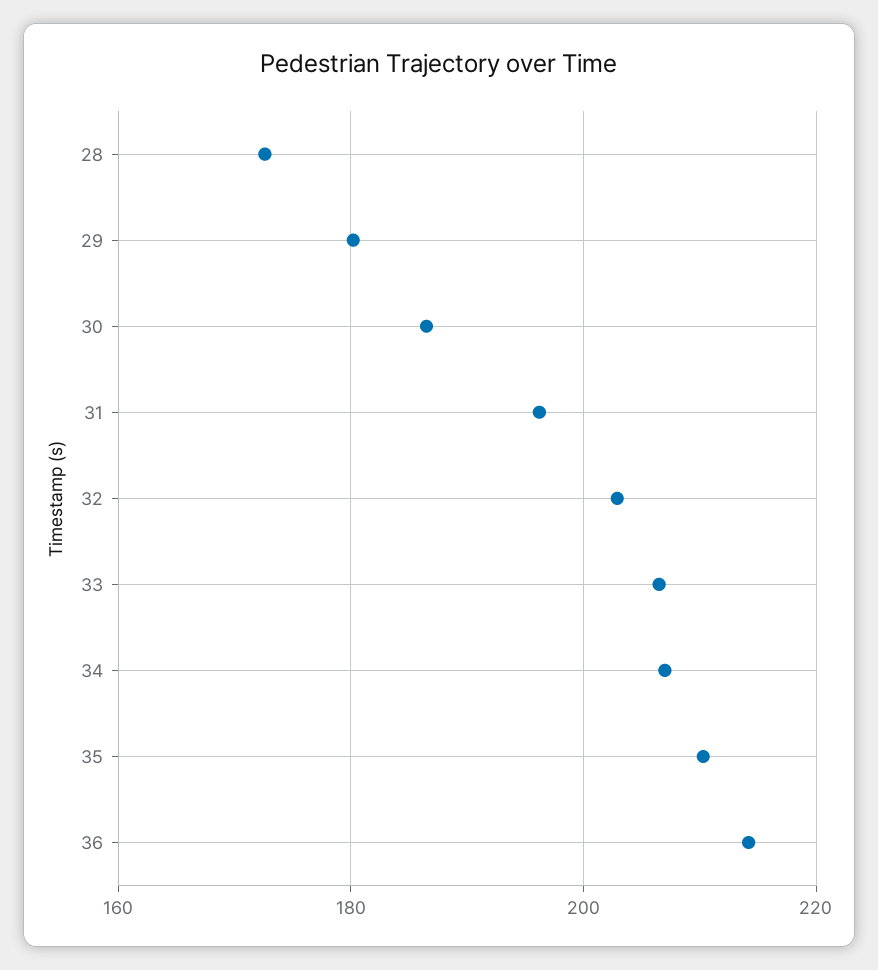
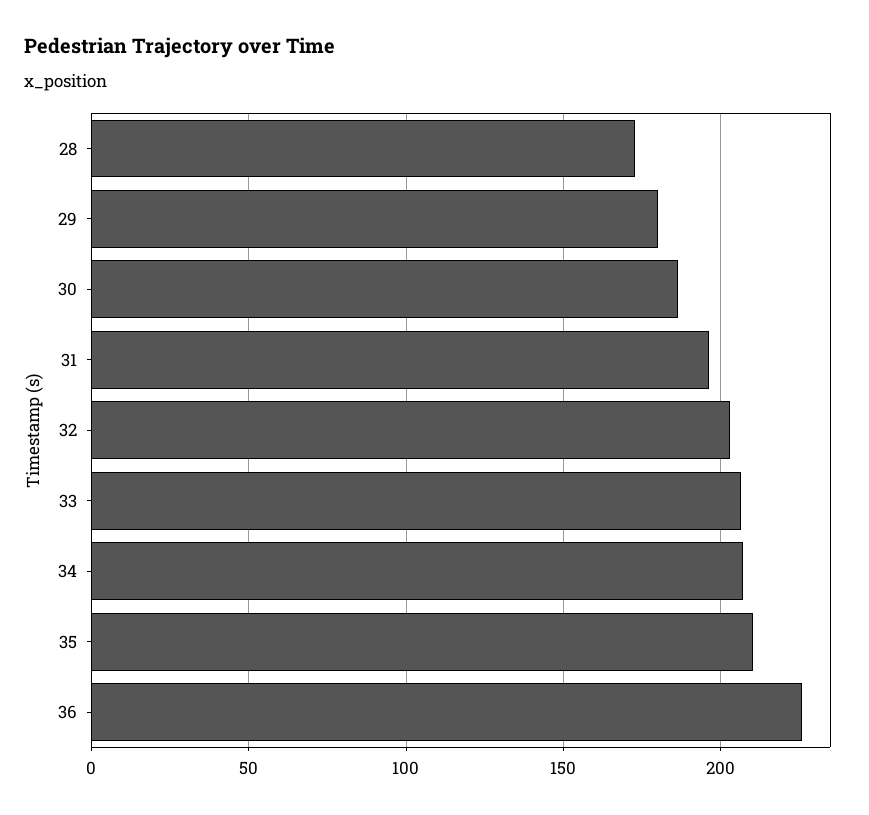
36: 214 -> 225

